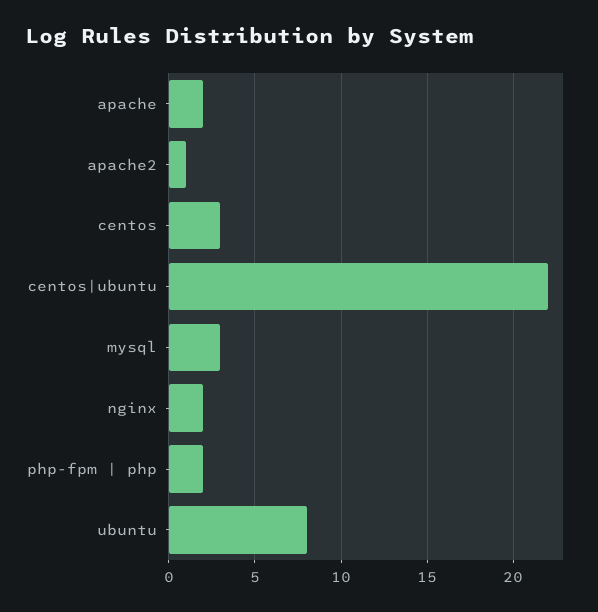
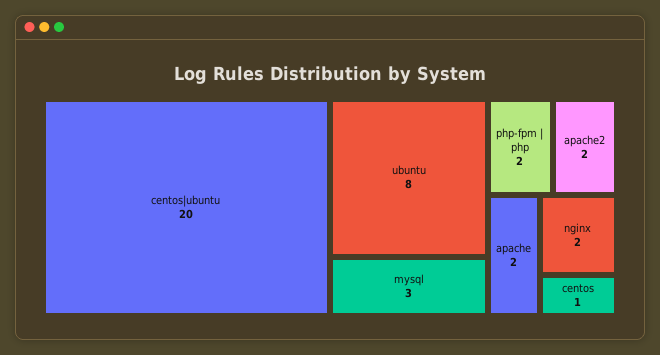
apache2: 1 -> 2
centos: 3 -> 1
centos|ubuntu: 22 -> 20

